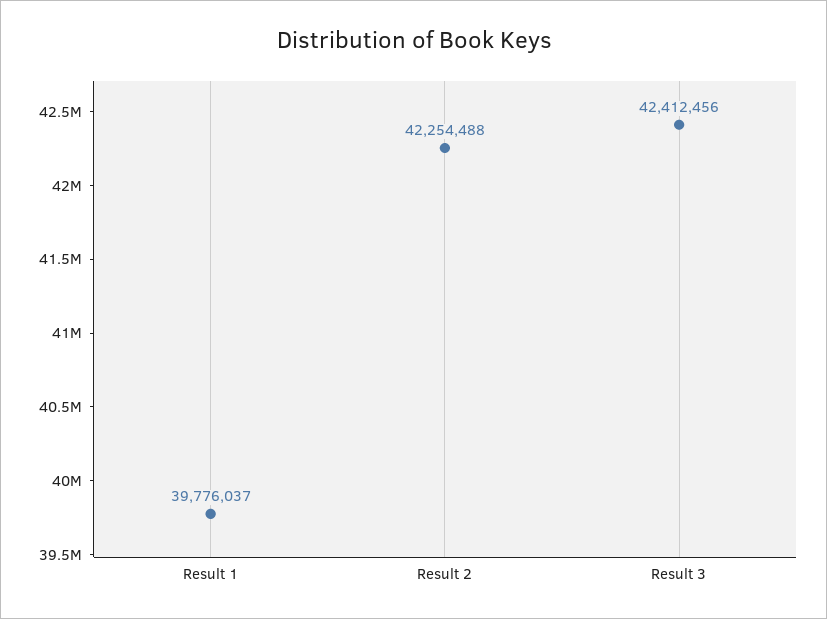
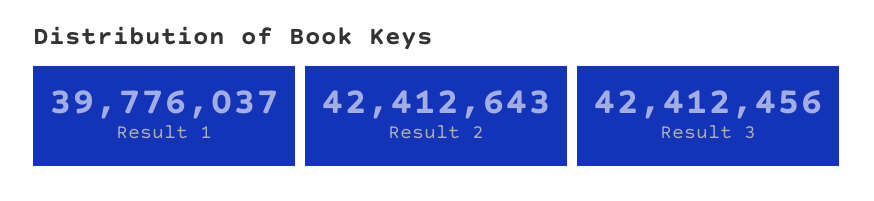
Result 2: 42254488 -> 42412643

